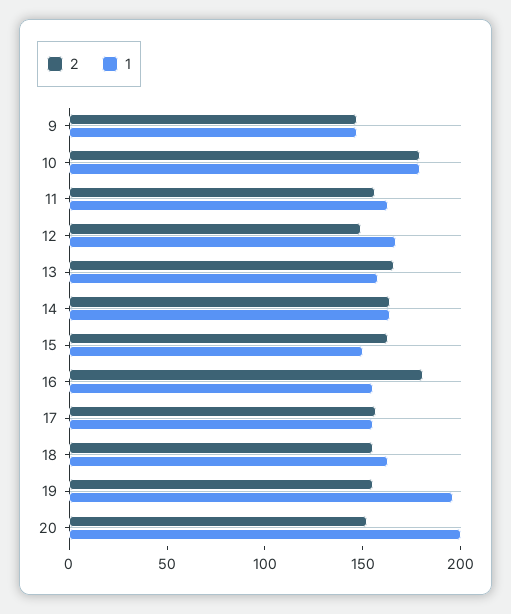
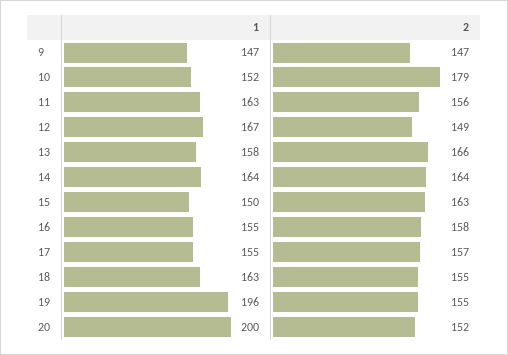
1, 10: 180 -> 152
2, 16: 180 -> 158

